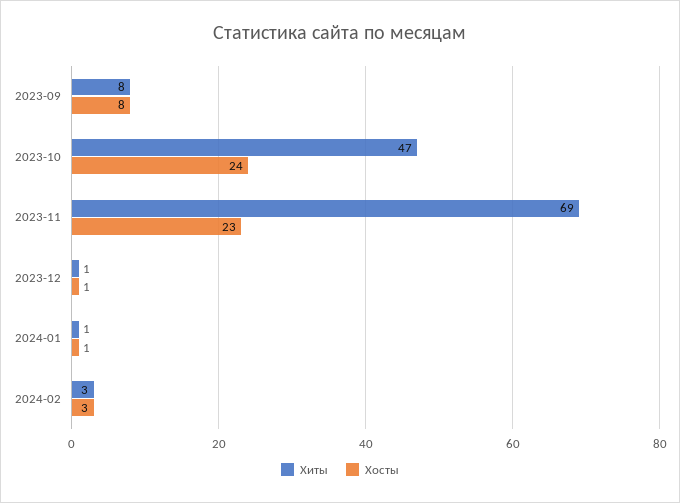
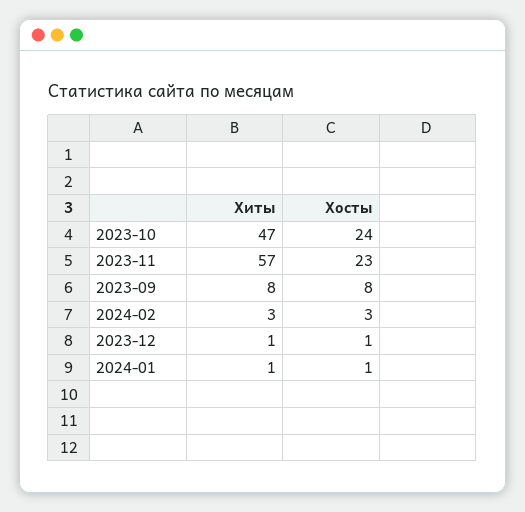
Хиты, 2023-11: 69 -> 57

